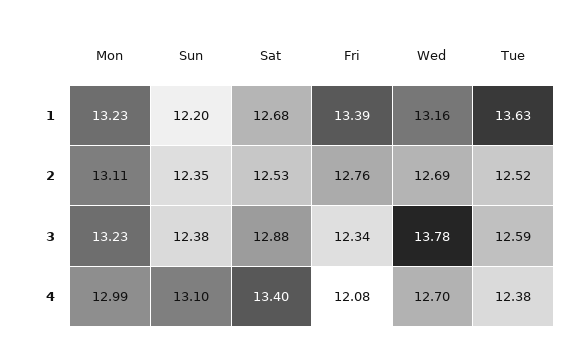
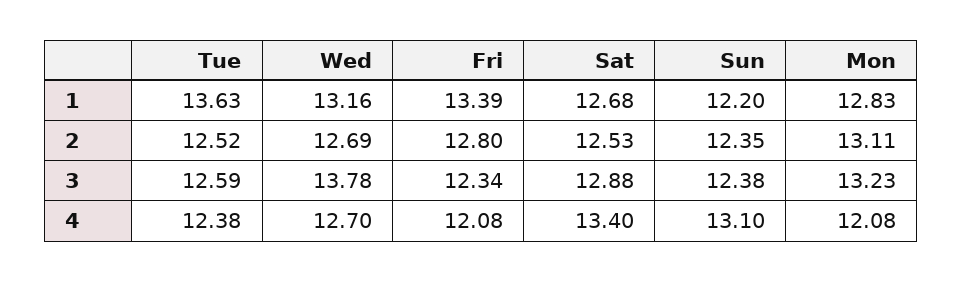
Mon, 1: 13.23 -> 12.83
Fri, 2: 12.76 -> 12.8
Mon, 4: 12.99 -> 12.08

